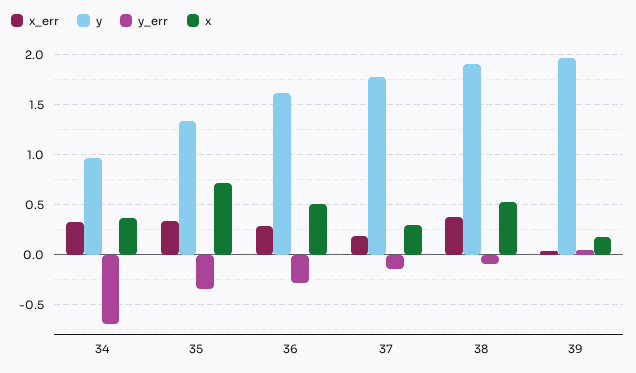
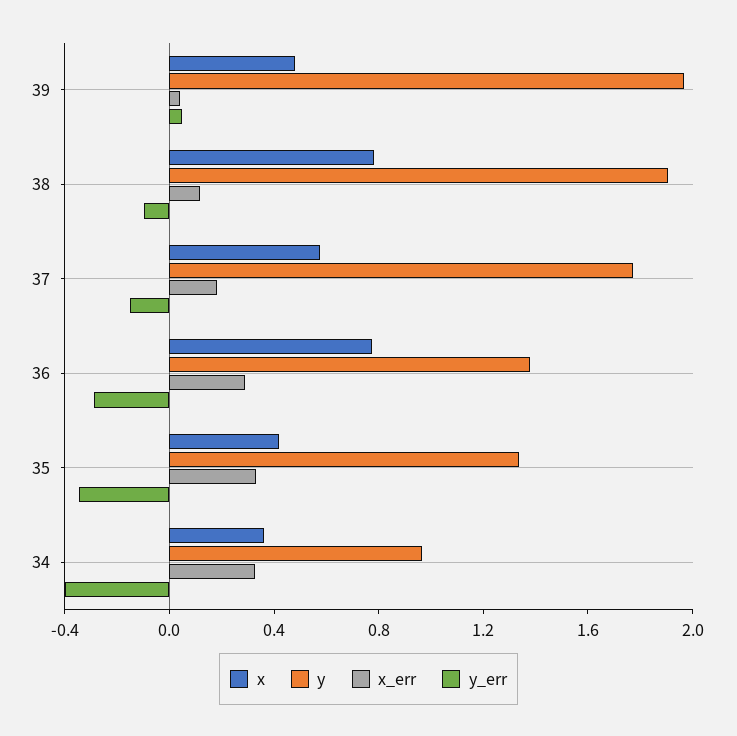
y_err, 34: -0.7 -> -0.4
x, 35: 0.7 -> 0.4
y, 36: 1.6 -> 1.4
x, 36: 0.5 -> 0.8
x, 37: 0.3 -> 0.6
x_err, 38: 0.4 -> 0.1
x, 38: 0.5 -> 0.8
x, 39: 0.2 -> 0.5

